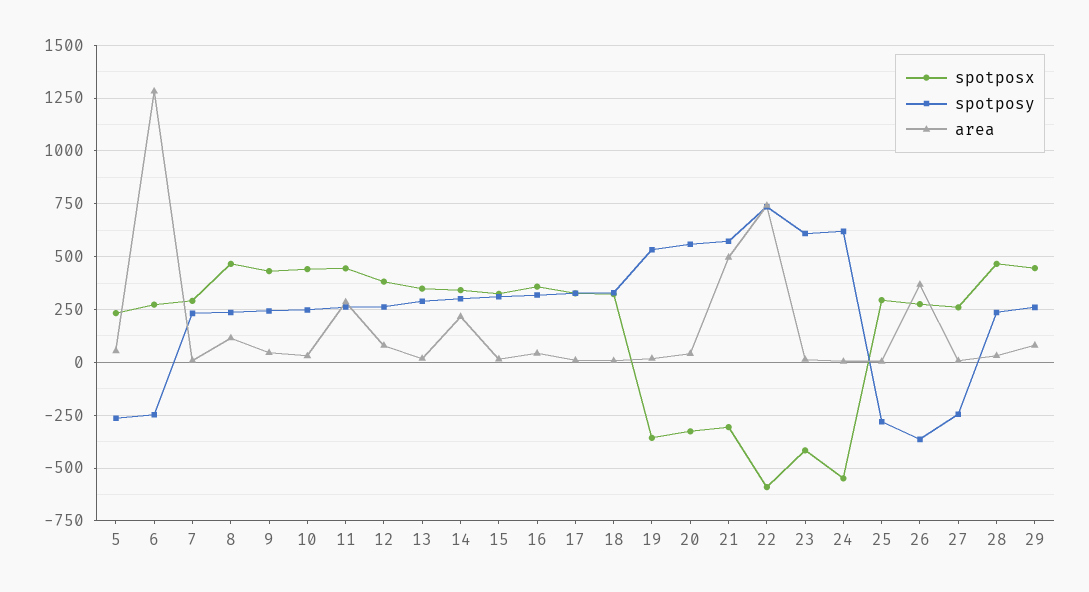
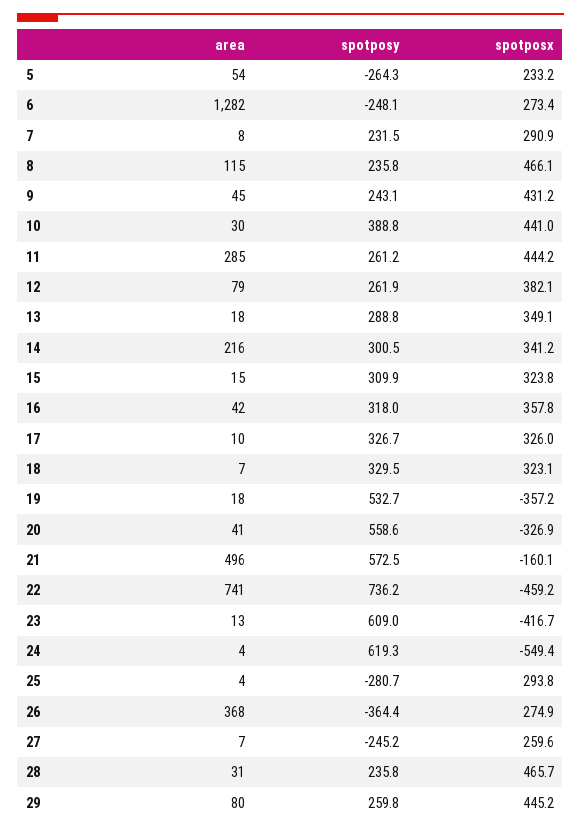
spotposy, 10: 250 -> 388.8
spotposx, 21: -300 -> -160.1
spotposx, 22: -600 -> -459.2

